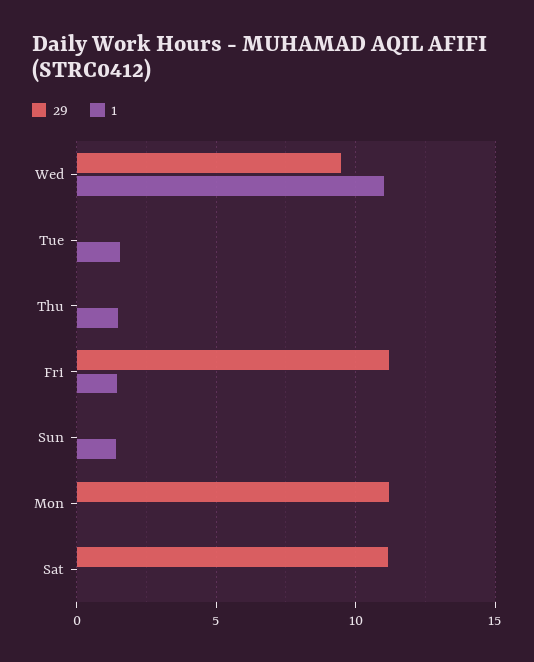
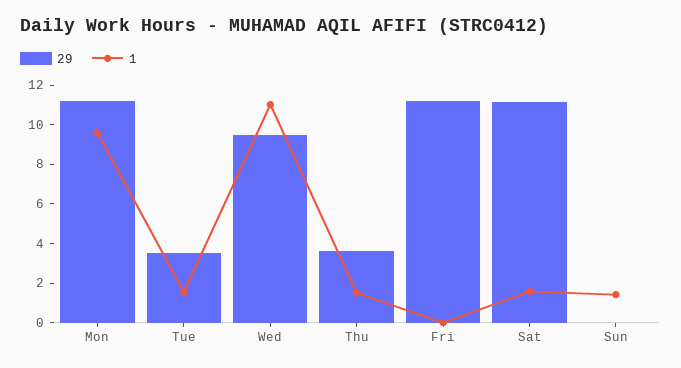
29, Tue: 0 -> 3.5
29, Thu: 0 -> 3.5
1, Fri: 1.5 -> 0
1, Mon: 0 -> 9.5
1, Sat: 0 -> 1.5

